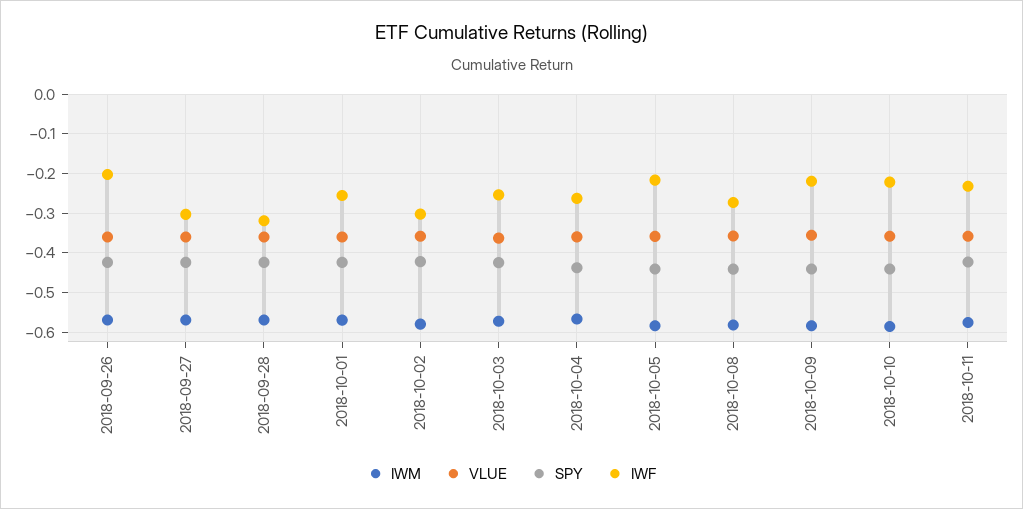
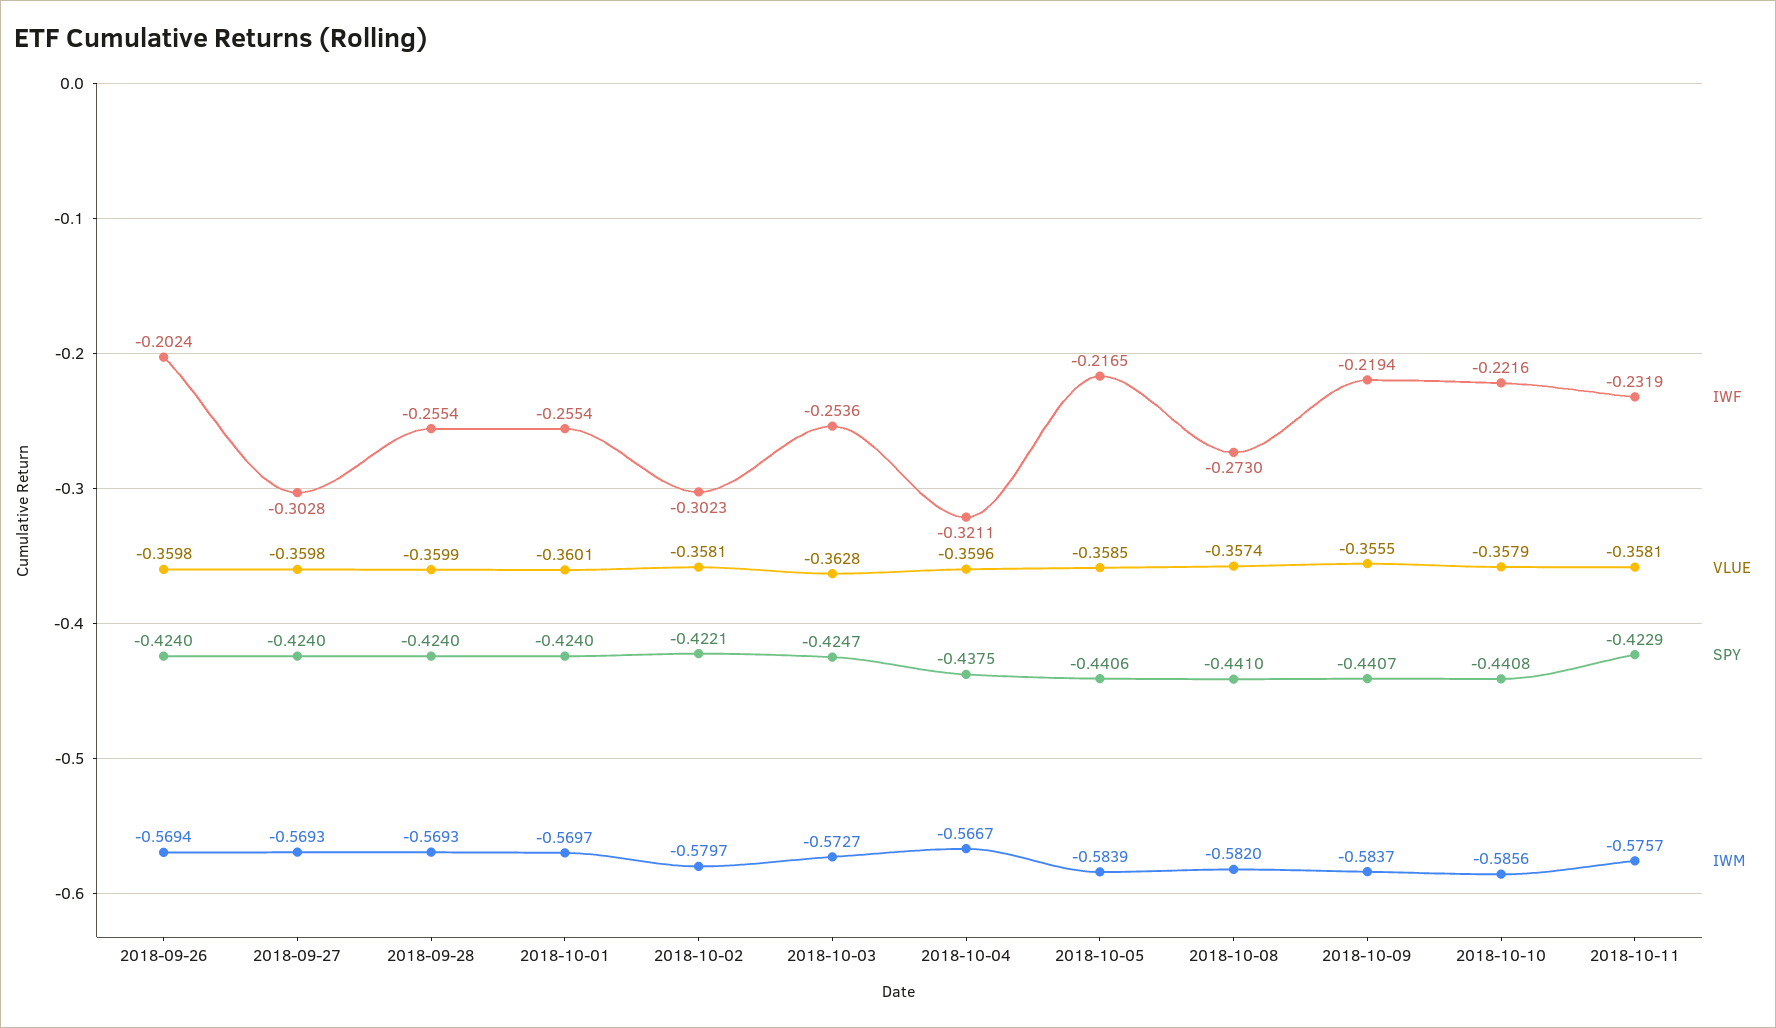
IWF, 2018-09-28: -0.32 -> -0.2554
IWF, 2018-10-04: -0.26 -> -0.3211

